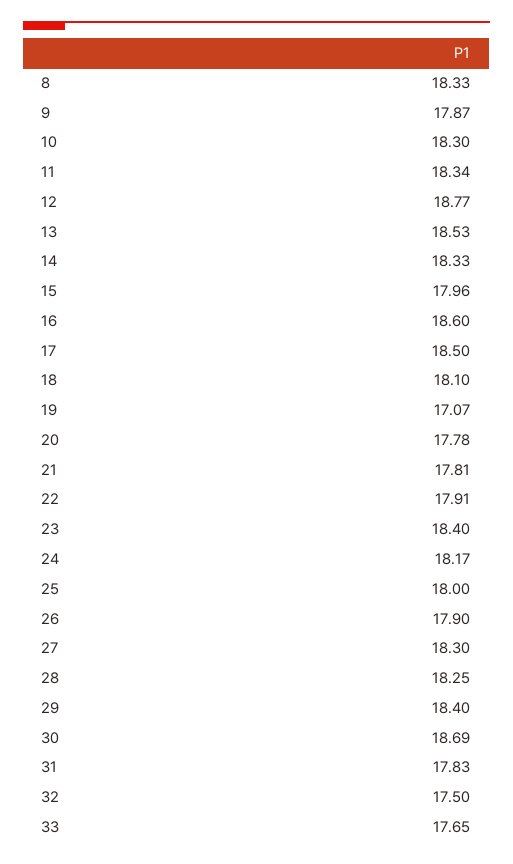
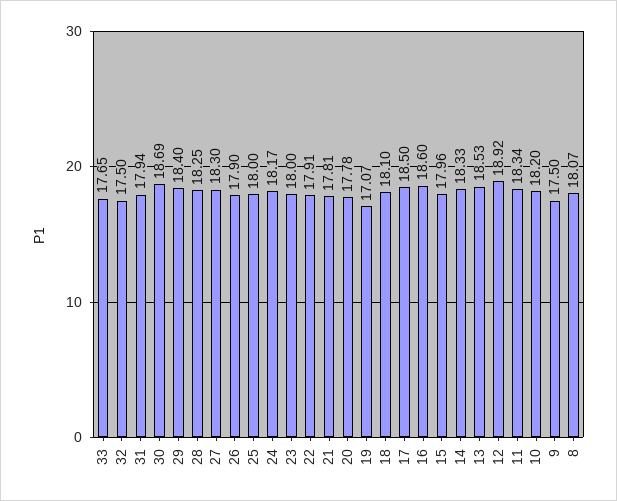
8: 18.33 -> 18.07
9: 17.87 -> 17.5
10: 18.3 -> 18.2
12: 18.77 -> 18.92
23: 18.4 -> 18
31: 17.83 -> 17.94

